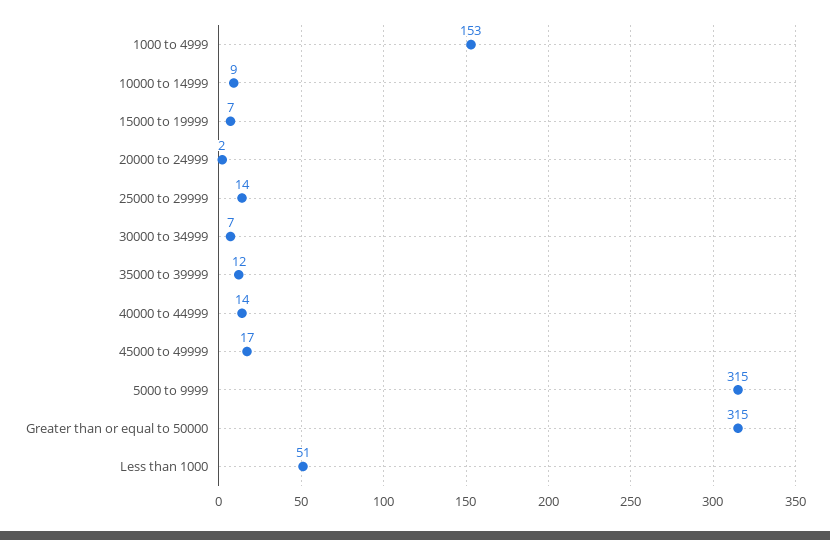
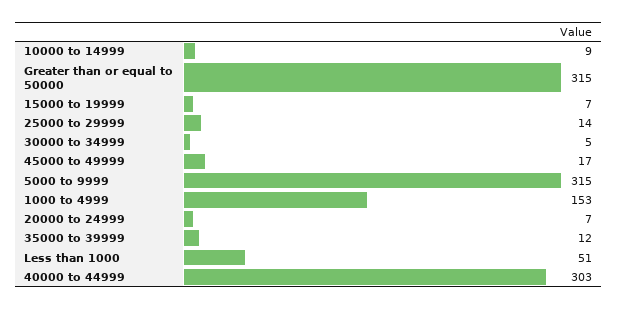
20000 to 24999: 2 -> 7
30000 to 34999: 7 -> 5
40000 to 44999: 14 -> 303

